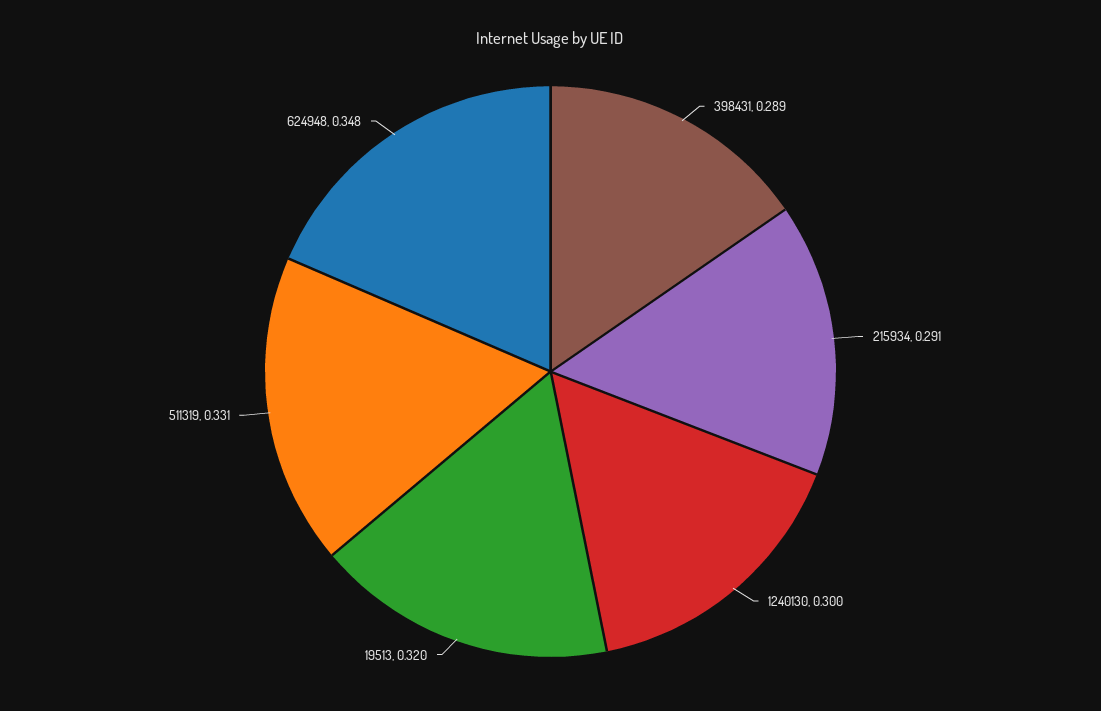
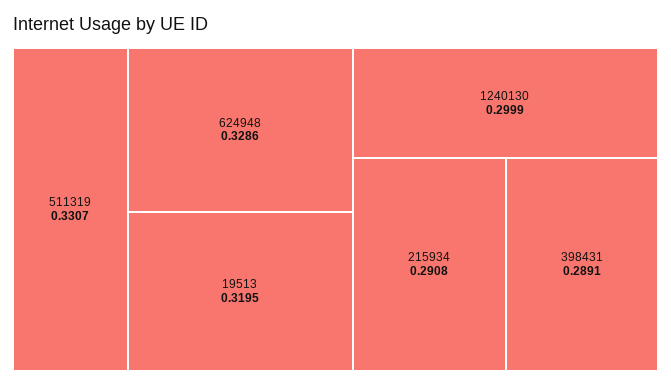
624948: 0.348 -> 0.3286

